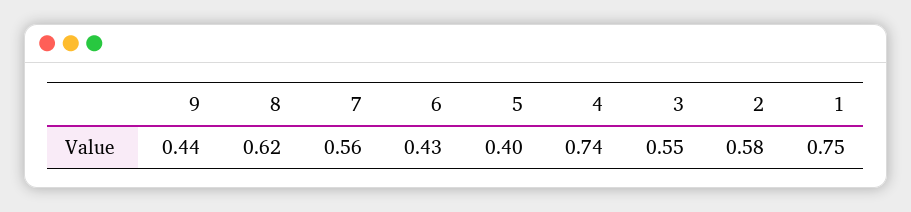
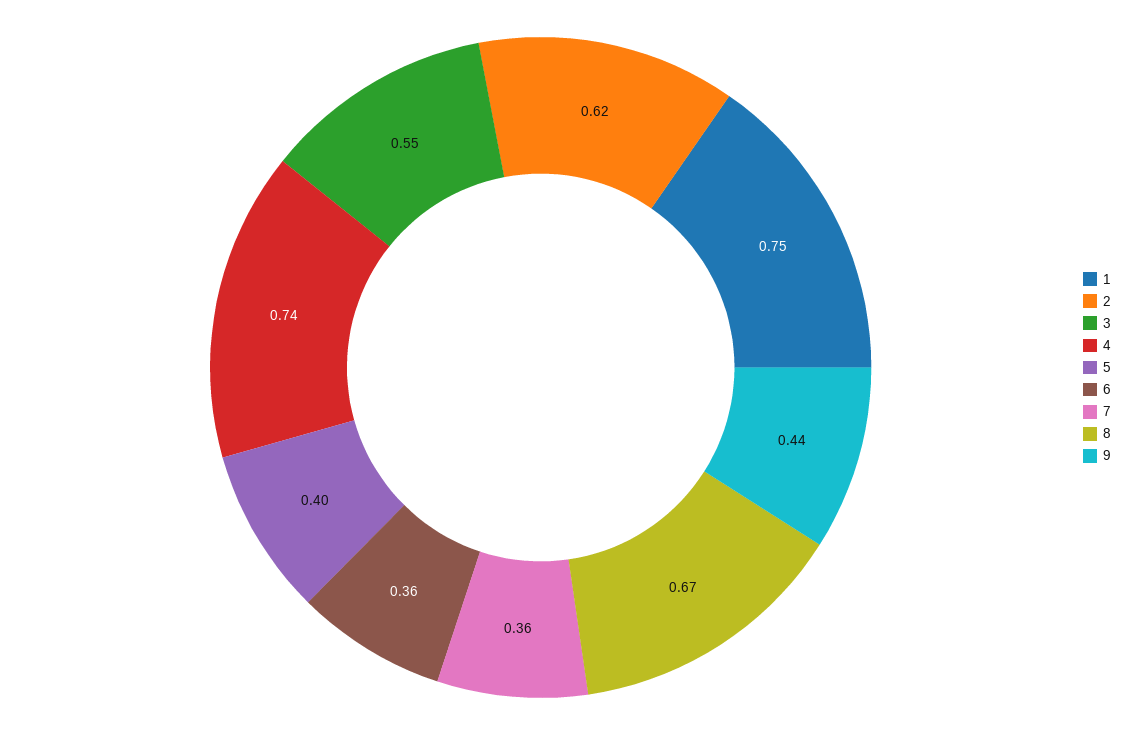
8: 0.62 -> 0.67
7: 0.56 -> 0.36
6: 0.43 -> 0.36
2: 0.58 -> 0.62

